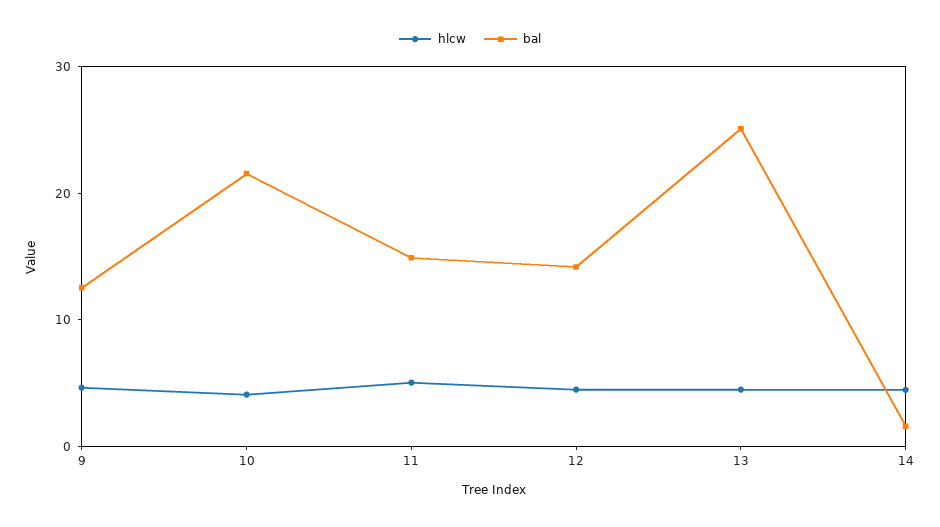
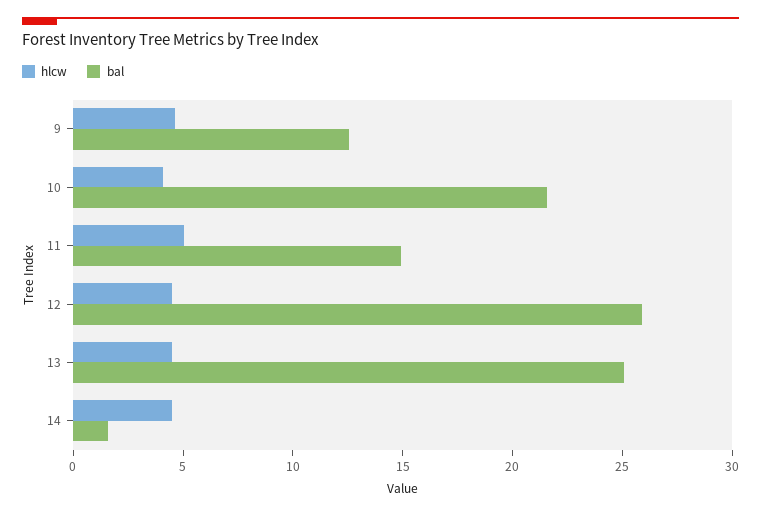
bal, 12: 14 -> 26

